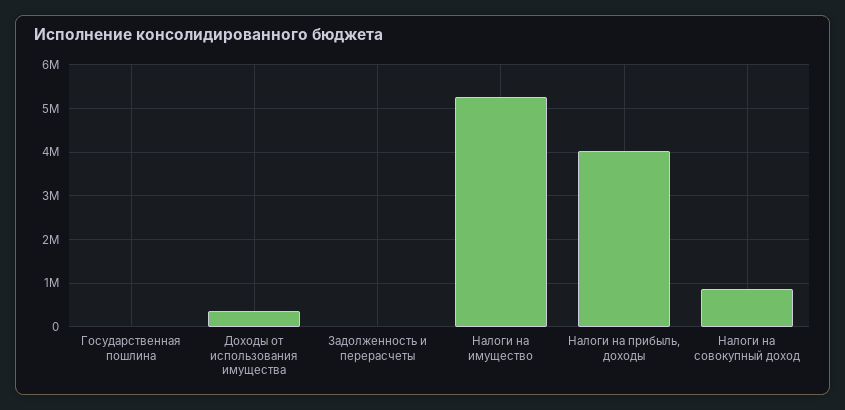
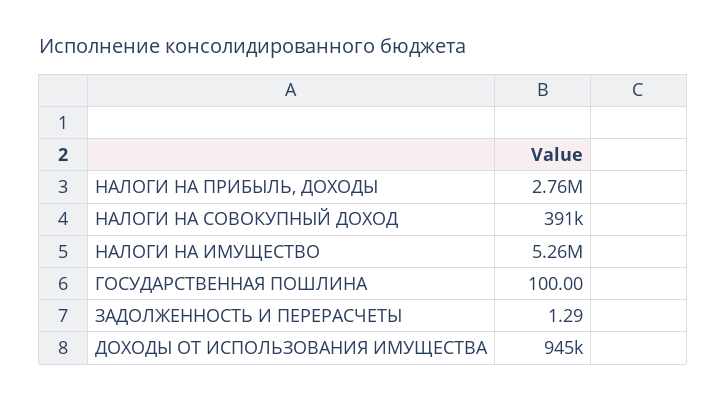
Доходы от использования имущества: 400000 -> 945000
Налоги на прибыль, доходы: 4000000 -> 2760000
Налоги на совокупный доход: 800000 -> 391000

